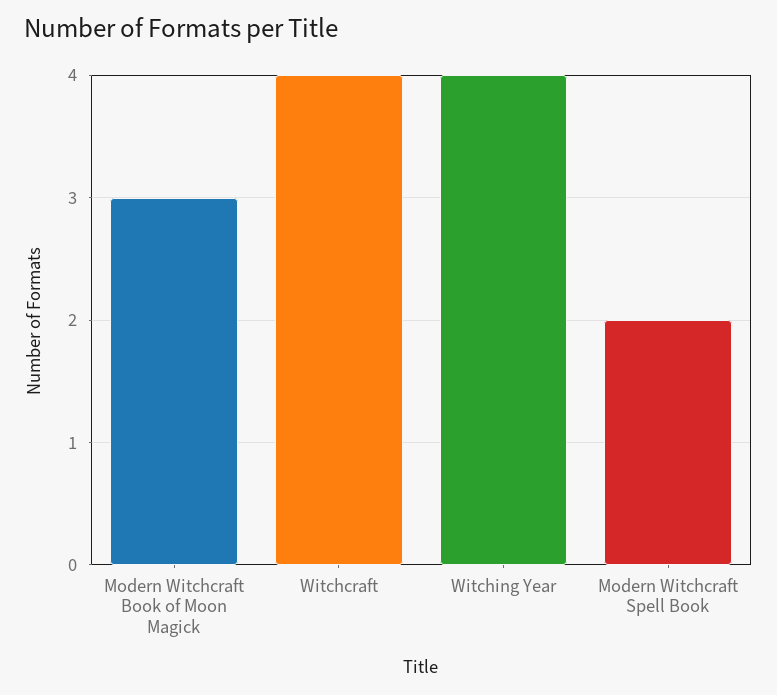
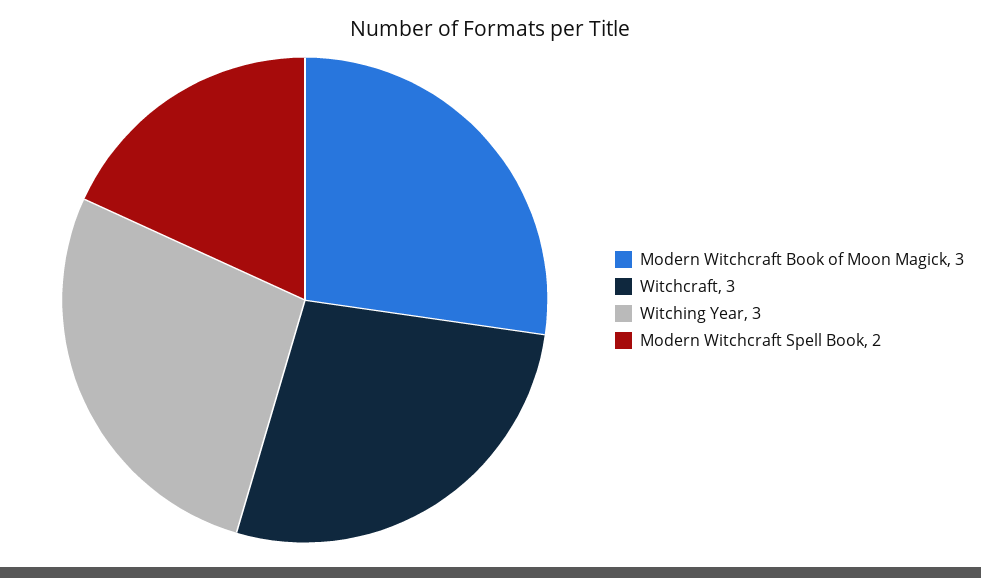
Witchcraft: 4 -> 3
Witching Year: 4 -> 3

